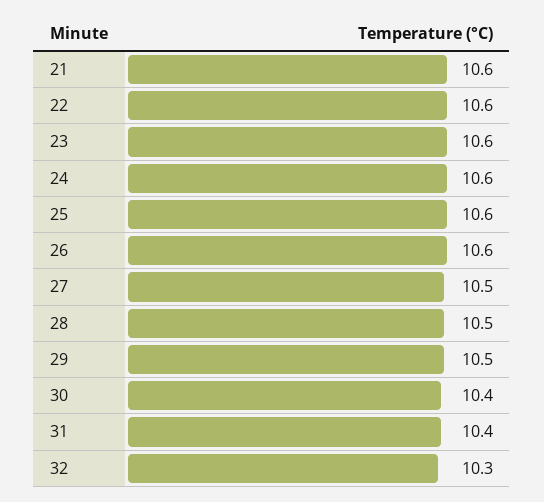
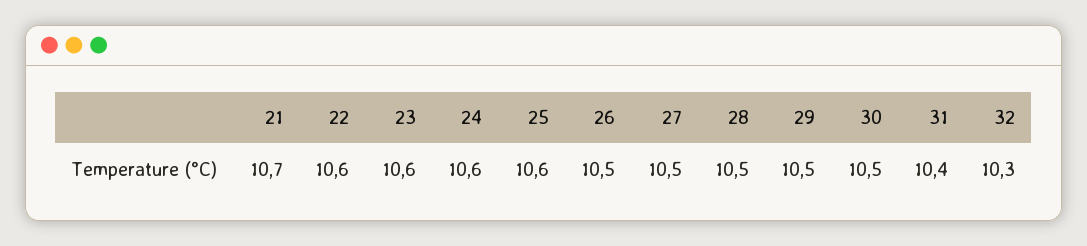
21: 10.6 -> 10.7
26: 10.6 -> 10.5
30: 10.4 -> 10.5

